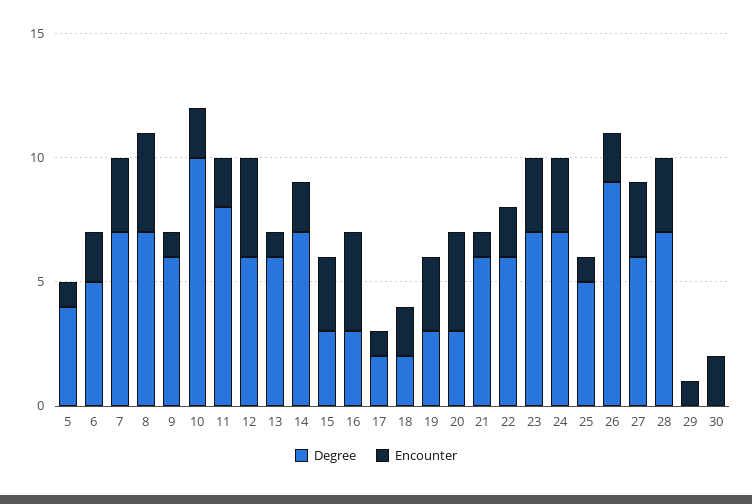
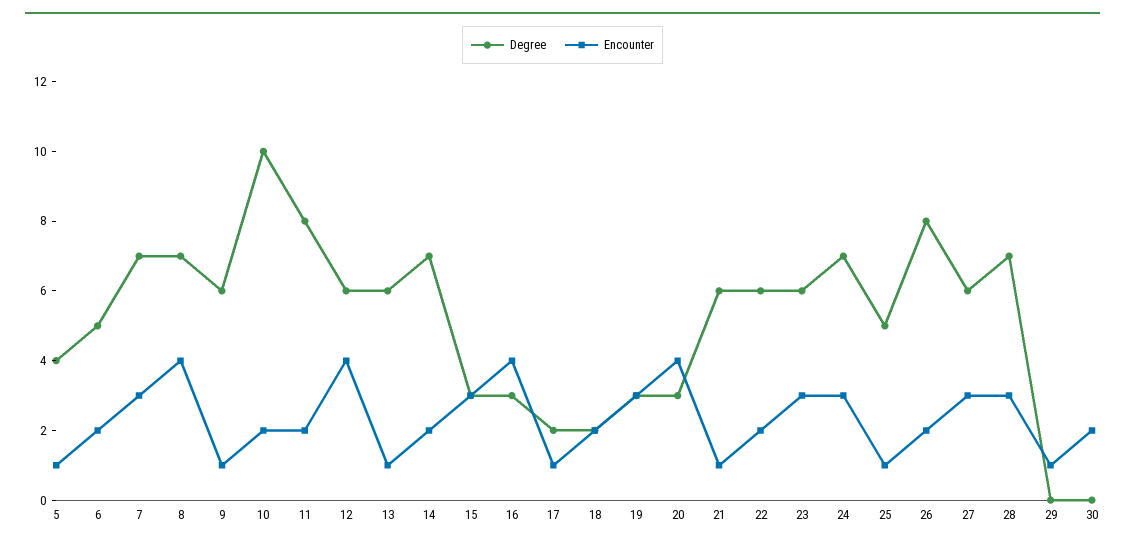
Degree, 23: 7 -> 6
Degree, 26: 9 -> 8

